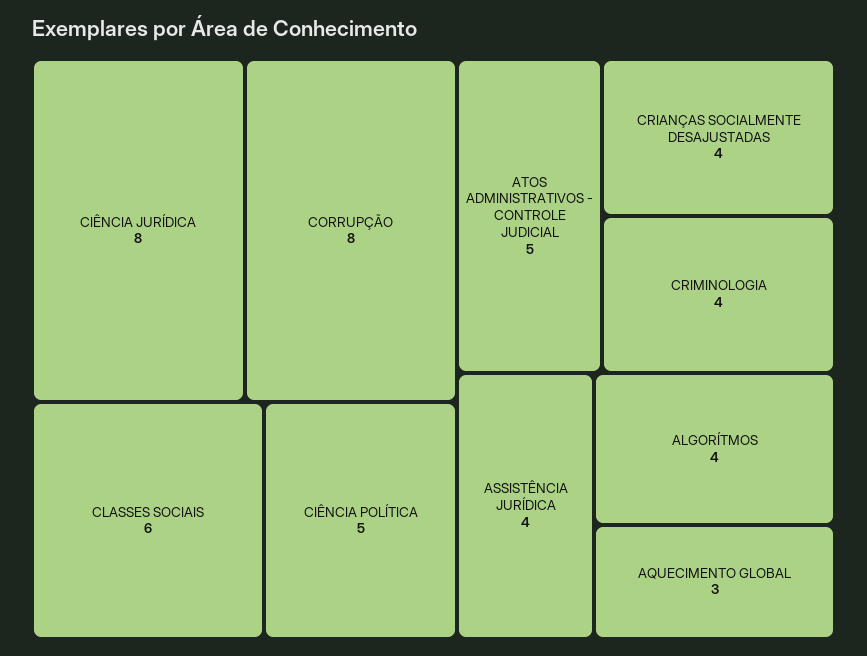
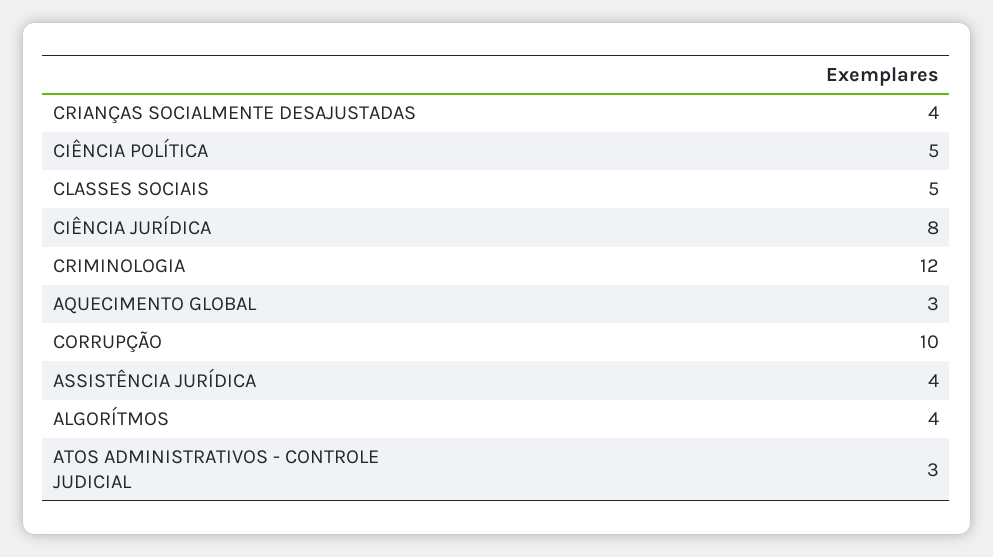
CORRUPÇÃO: 8 -> 10
CLASSES SOCIAIS: 6 -> 5
ATOS ADMINISTRATIVOS - CONTROLE JUDICIAL: 5 -> 3
CRIMINOLOGIA: 4 -> 12

